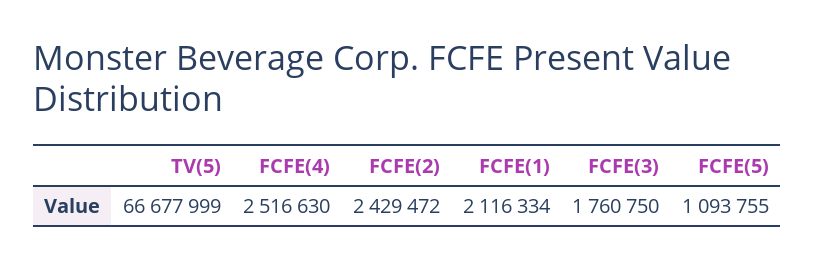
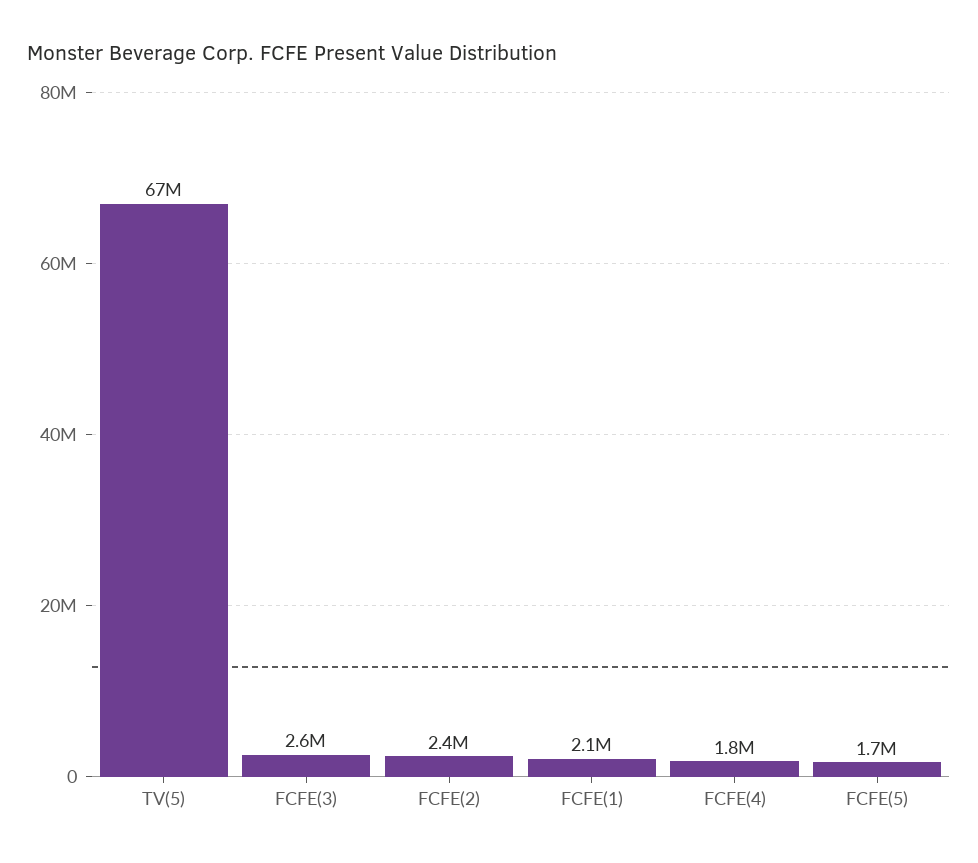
FCFE(4): 2516630 -> 1800000
FCFE(3): 1760750 -> 2600000
FCFE(5): 1093755 -> 1700000

